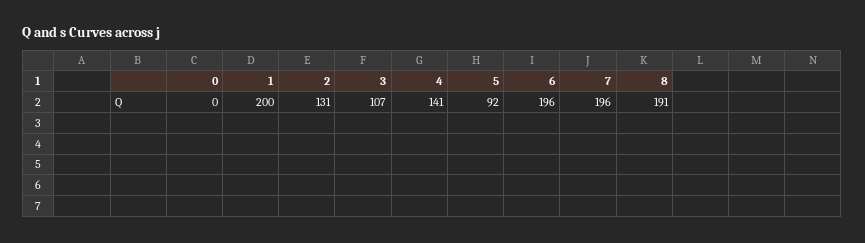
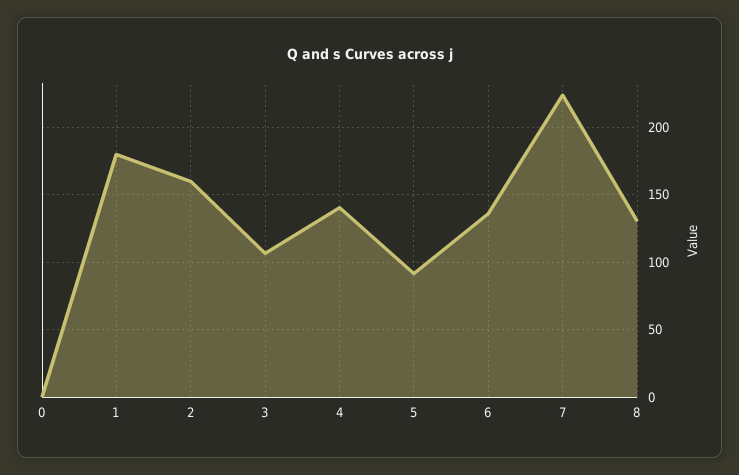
1: 200 -> 180
2: 131 -> 160
6: 196 -> 135
7: 196 -> 225
8: 191 -> 130

